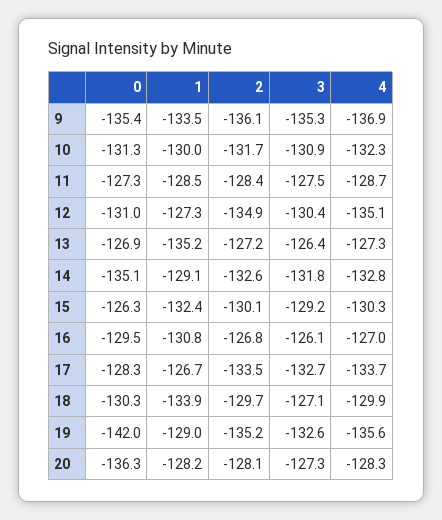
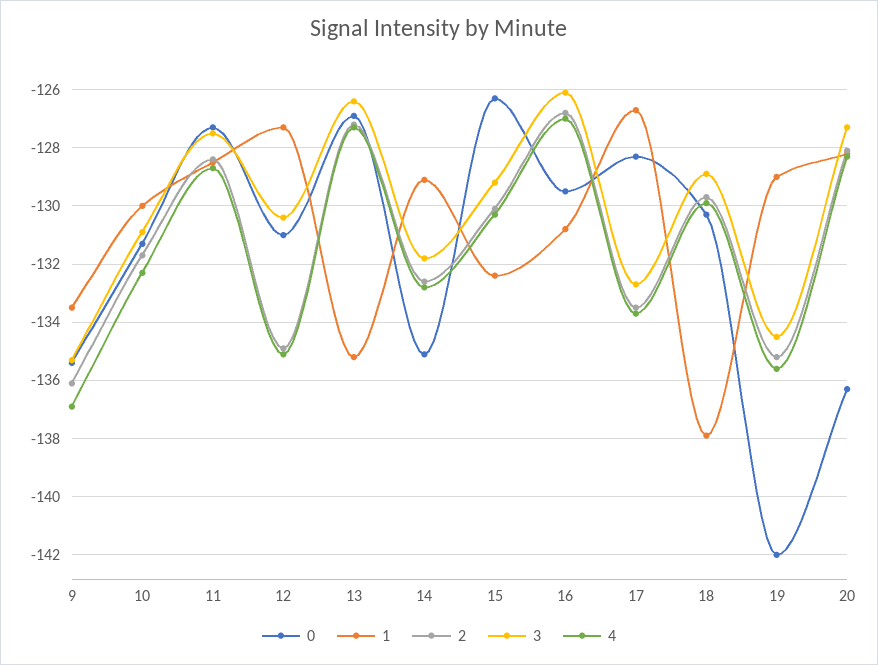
1, 18: -133.9 -> -138
3, 18: -127.1 -> -129
3, 19: -132.6 -> -134.5

